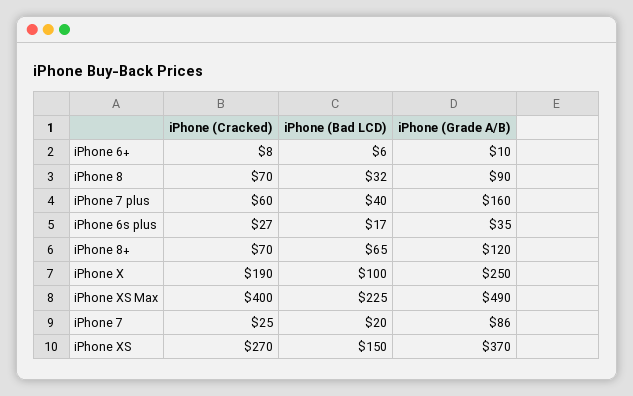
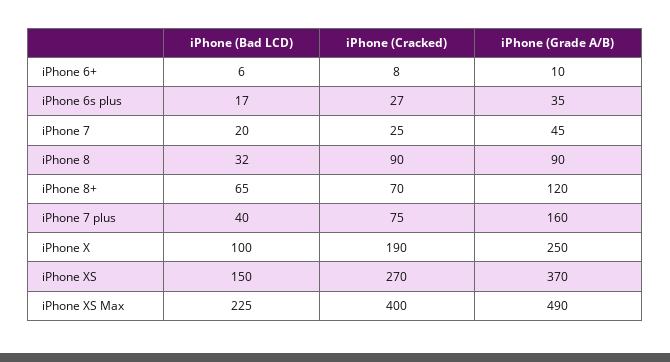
iPhone (Cracked), iPhone 8: 70 -> 90
iPhone (Cracked), iPhone 7 plus: 60 -> 75
iPhone (Grade A/B), iPhone 7: 86 -> 45

